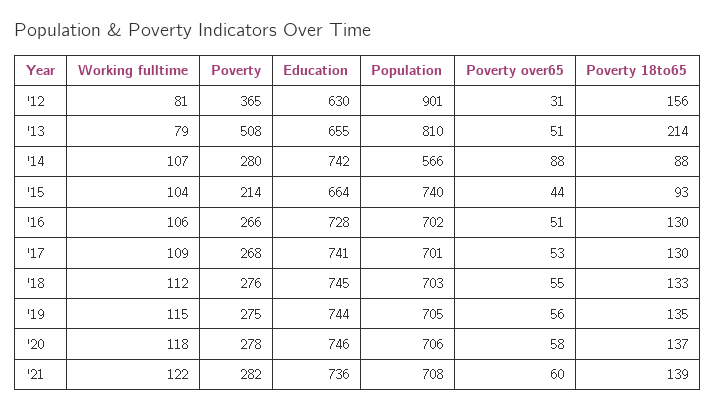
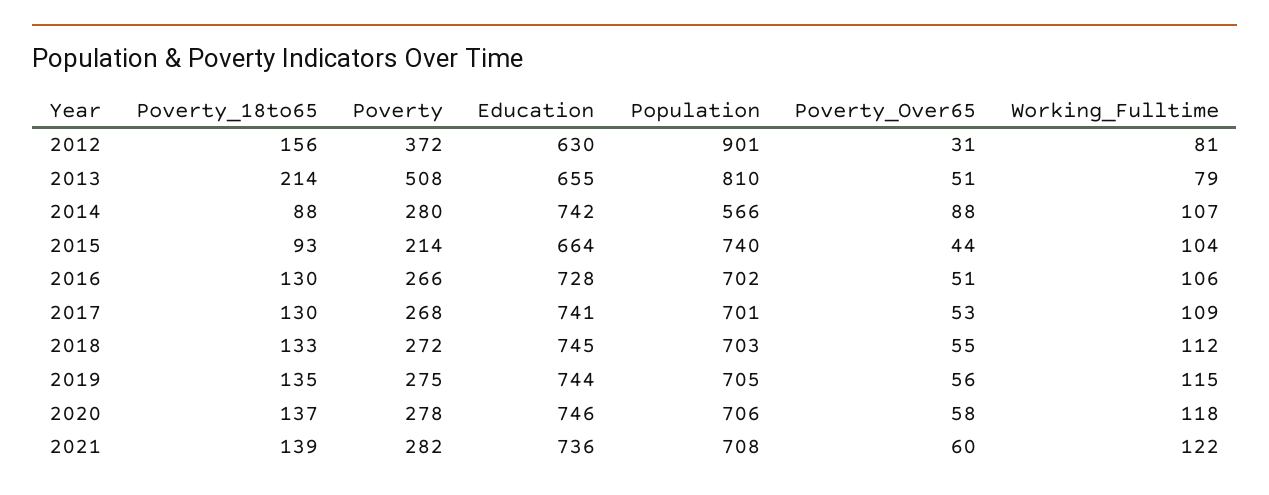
Poverty, '12: 365 -> 372
Poverty, '18: 276 -> 272

